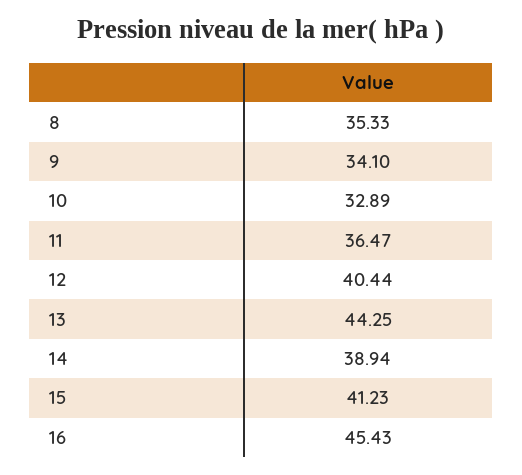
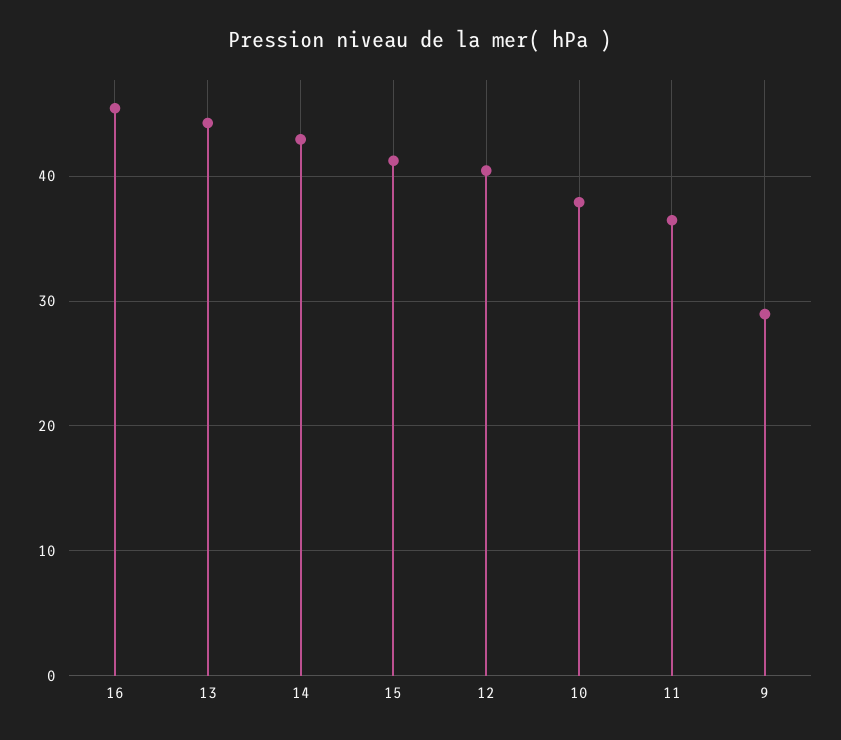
8: 35.33 -> none
9: 34.1 -> 29
10: 32.89 -> 38
14: 38.94 -> 43

